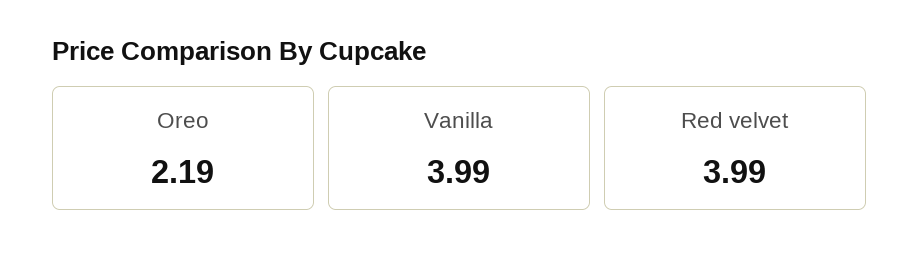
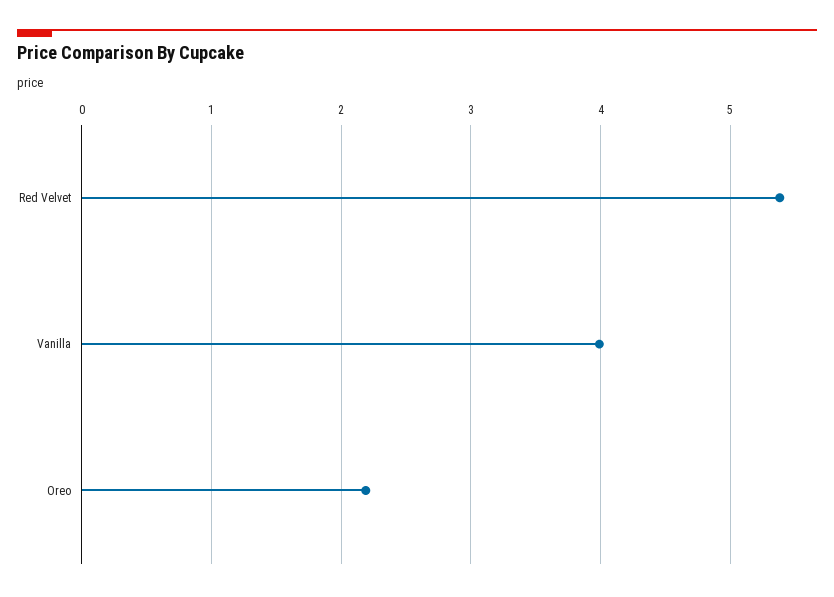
Red velvet: 3.99 -> 5.4

